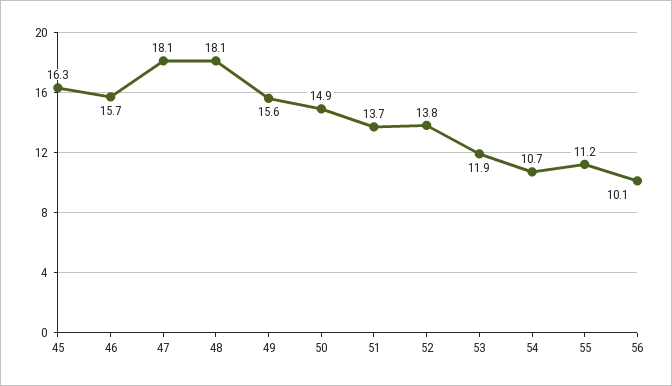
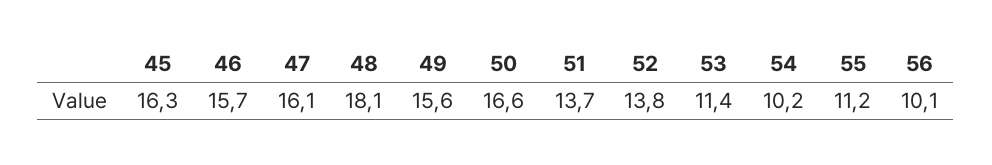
47: 18.1 -> 16.1
50: 14.9 -> 16.6
53: 11.9 -> 11.4
54: 10.7 -> 10.2

